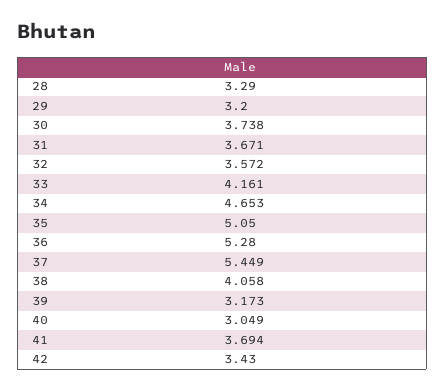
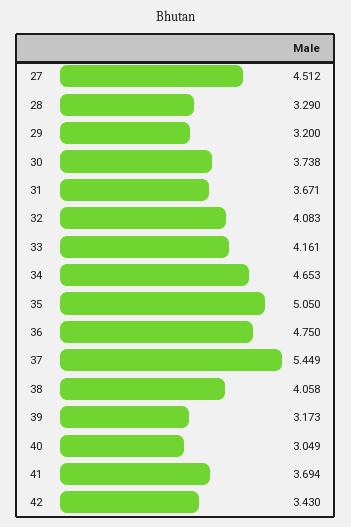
32: 3.572 -> 4.083
36: 5.28 -> 4.75
27: none -> 4.512

